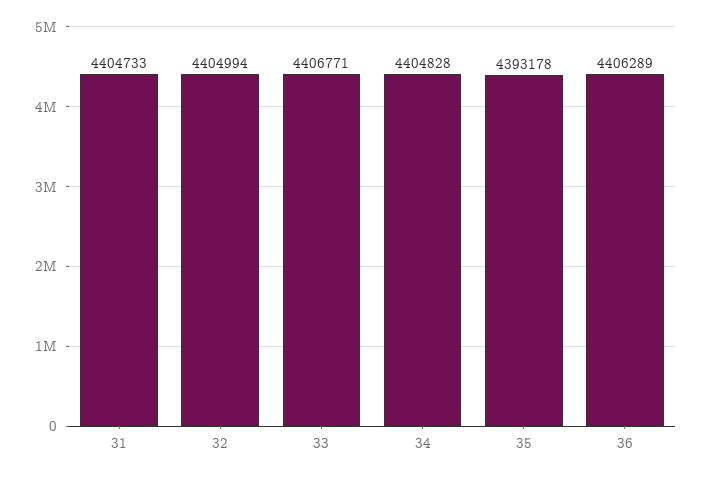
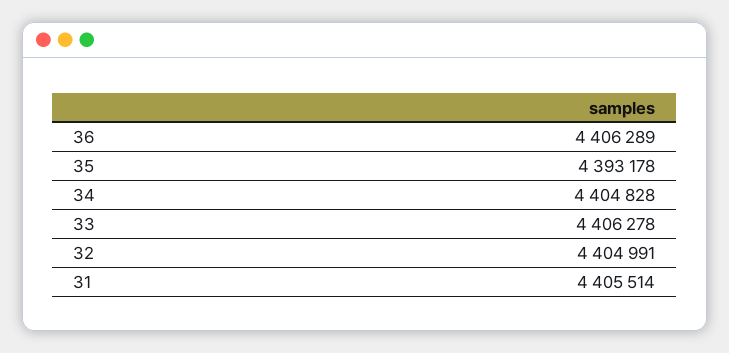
31: 4404733 -> 4405514
32: 4404994 -> 4404991
33: 4406771 -> 4406278

